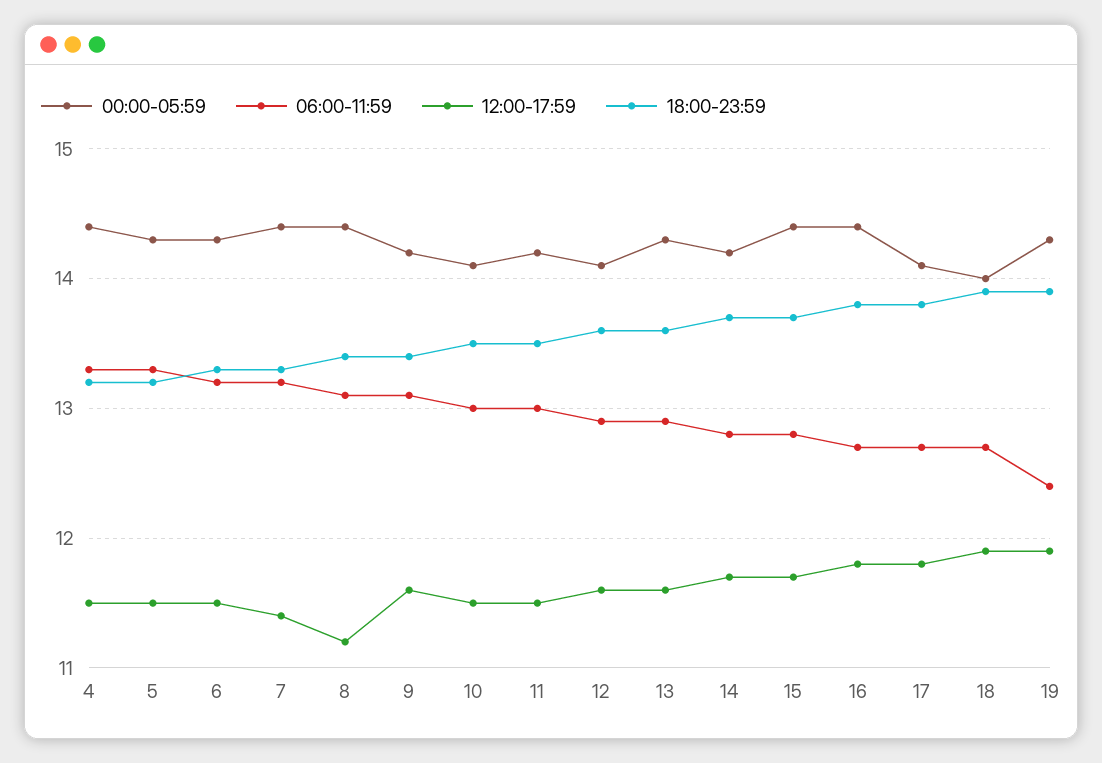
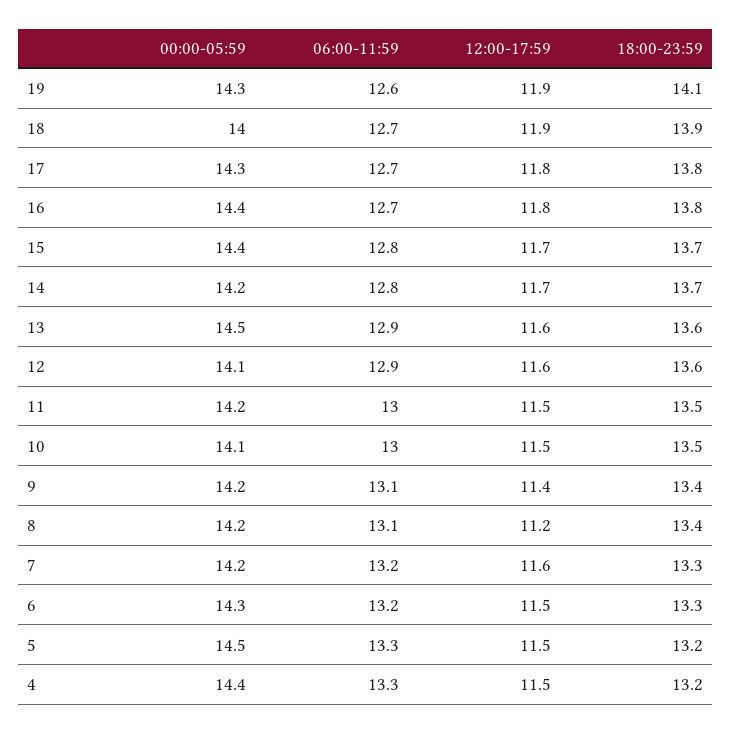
00:00-05:59, 5: 14.3 -> 14.5
00:00-05:59, 7: 14.4 -> 14.2
12:00-17:59, 7: 11.4 -> 11.6
00:00-05:59, 8: 14.4 -> 14.2
12:00-17:59, 9: 11.6 -> 11.4
00:00-05:59, 13: 14.3 -> 14.5
00:00-05:59, 17: 14.1 -> 14.3
06:00-11:59, 19: 12.4 -> 12.6
18:00-23:59, 19: 13.9 -> 14.1

